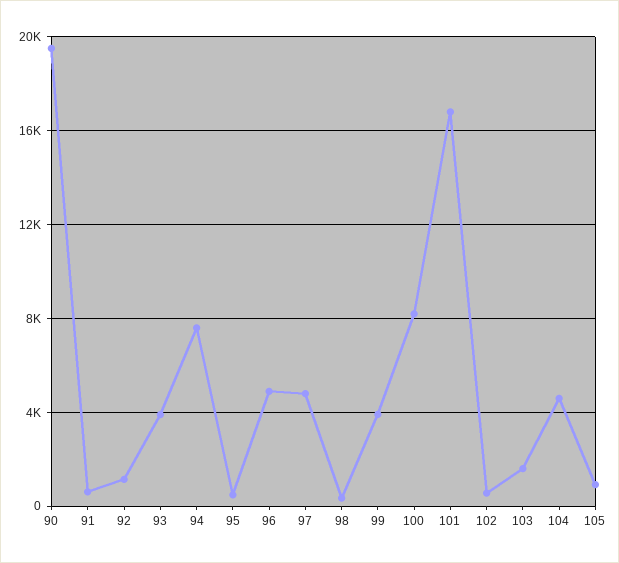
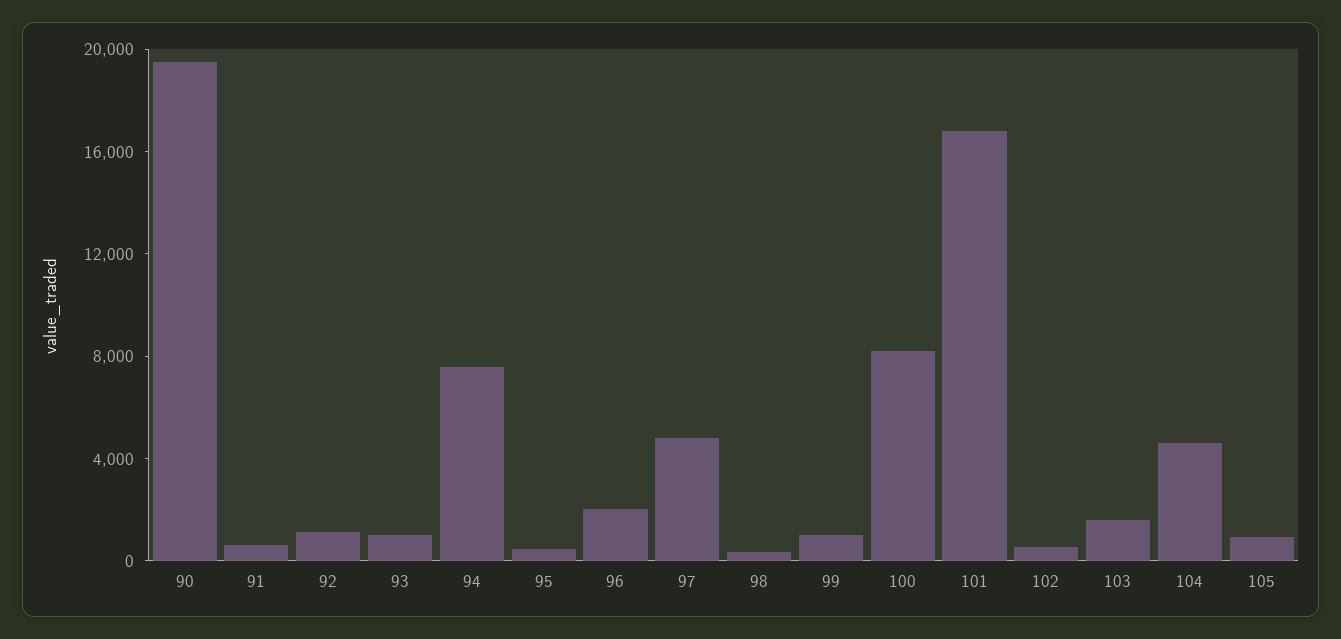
93: 4000 -> 1000
96: 5000 -> 2000
99: 4000 -> 1000

